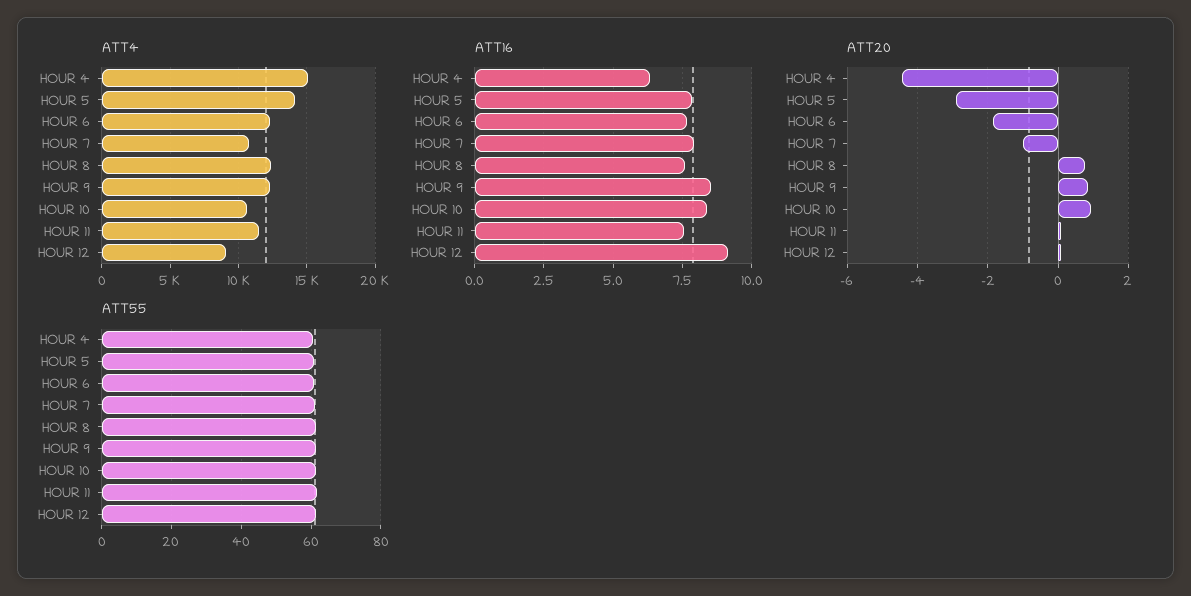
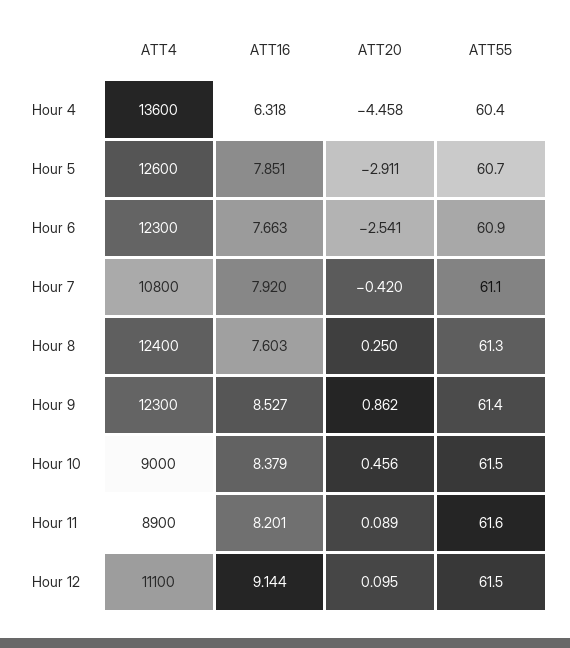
ATT4, HOUR 4: 15000 -> 13600
ATT4, HOUR 5: 14000 -> 12600
ATT4, HOUR 10: 10500 -> 9000
ATT4, HOUR 11: 11500 -> 8900
ATT4, HOUR 12: 9000 -> 11100
ATT16, HOUR 11: 7.5 -> 8.201
ATT20, HOUR 6: -1.8 -> -2.541
ATT20, HOUR 7: -1 -> -0.42
ATT20, HOUR 8: 0.8 -> 0.25
ATT20, HOUR 10: 1 -> 0.456

